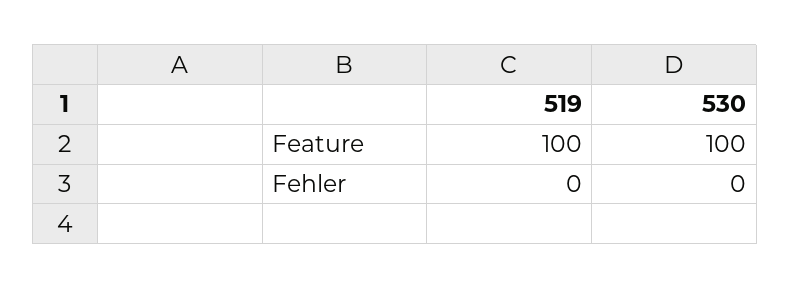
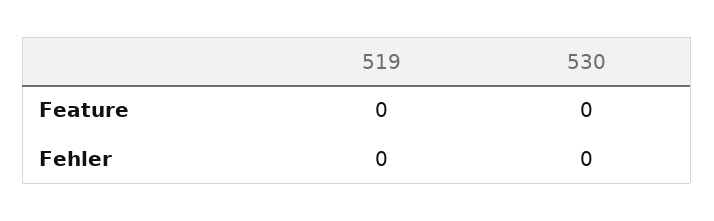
519, Feature: 100 -> 0
530, Feature: 100 -> 0

